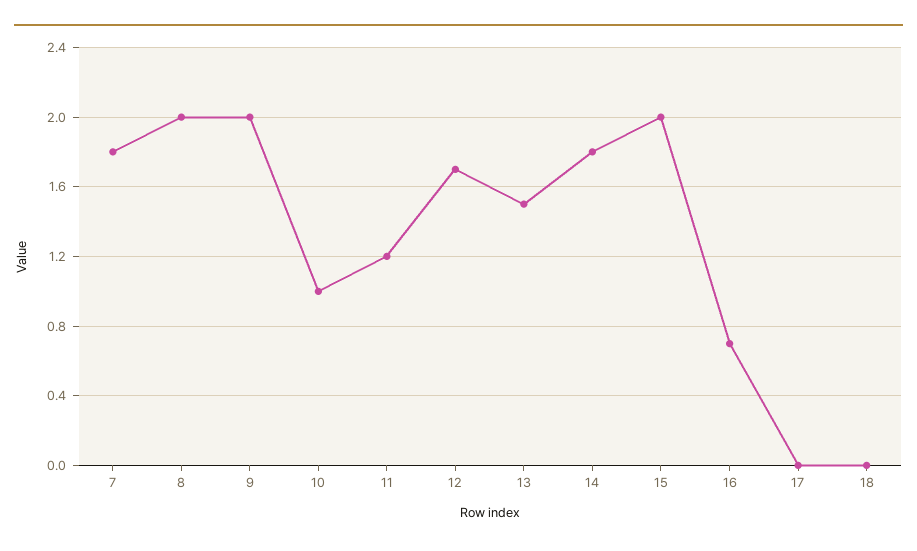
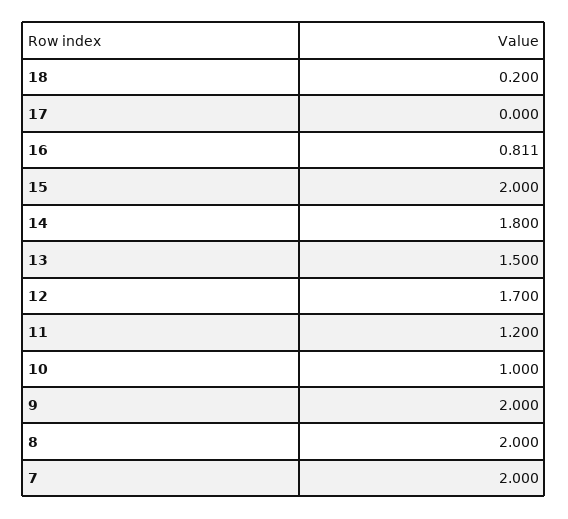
7: 1.8 -> 2
16: 0.7 -> 0.811
18: 0 -> 0.2

